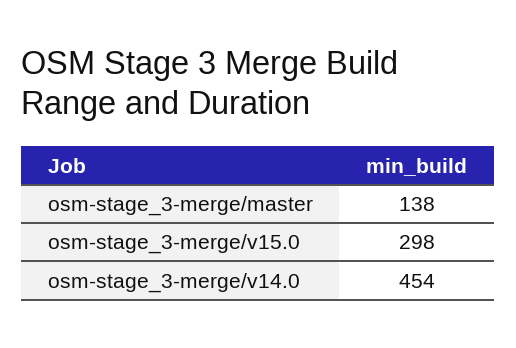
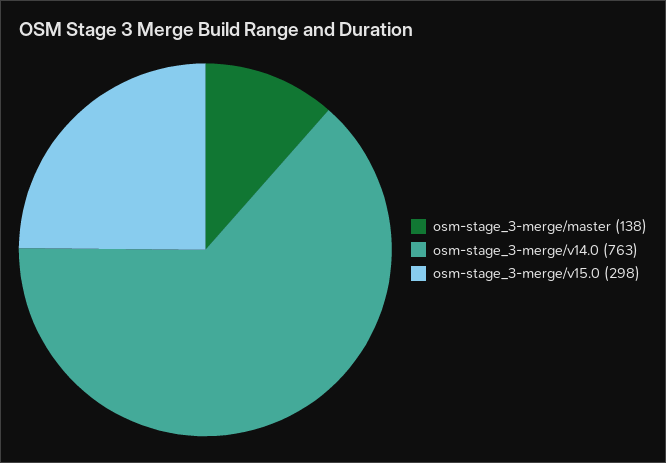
osm-stage_3-merge/v14.0: 454 -> 763

